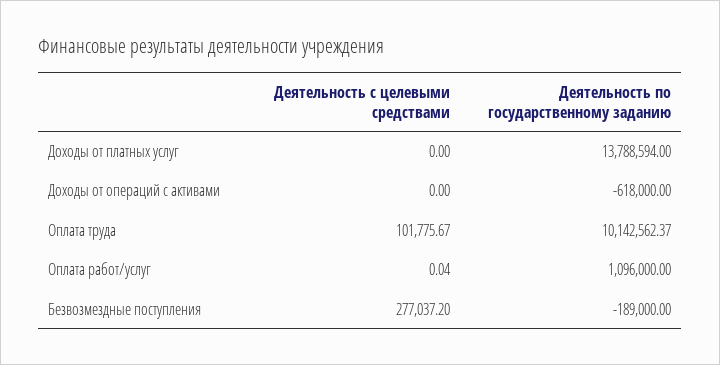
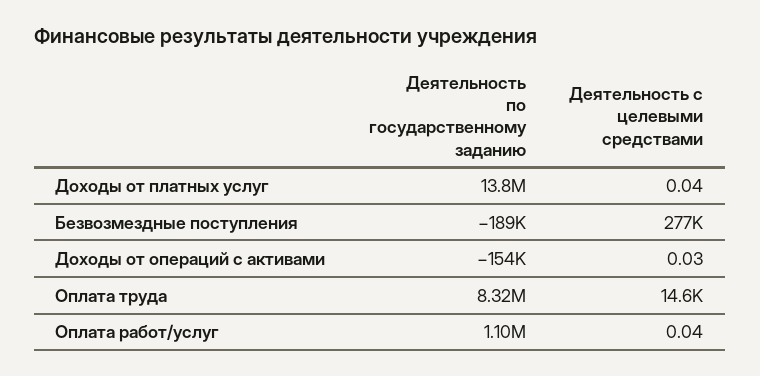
Деятельность с целевыми средствами, Доходы от платных услуг: 0 -> 0.04
Деятельность с целевыми средствами, Доходы от операций с активами: 0 -> 0.03
Деятельность по государственному заданию, Доходы от операций с активами: -618000 -> -154000
Деятельность с целевыми средствами, Оплата труда: 101775.67 -> 14600
Деятельность по государственному заданию, Оплата труда: 10142562.37 -> 8320000

